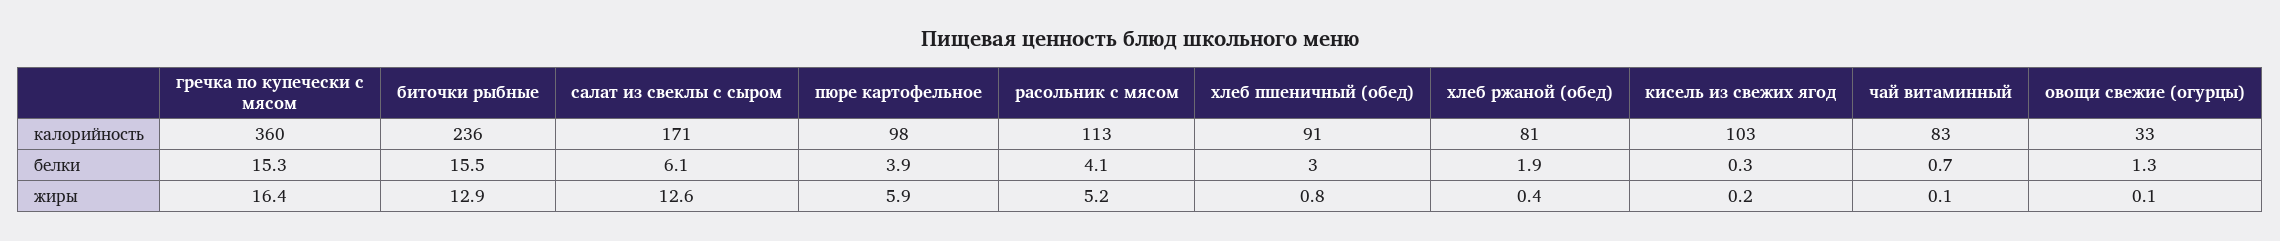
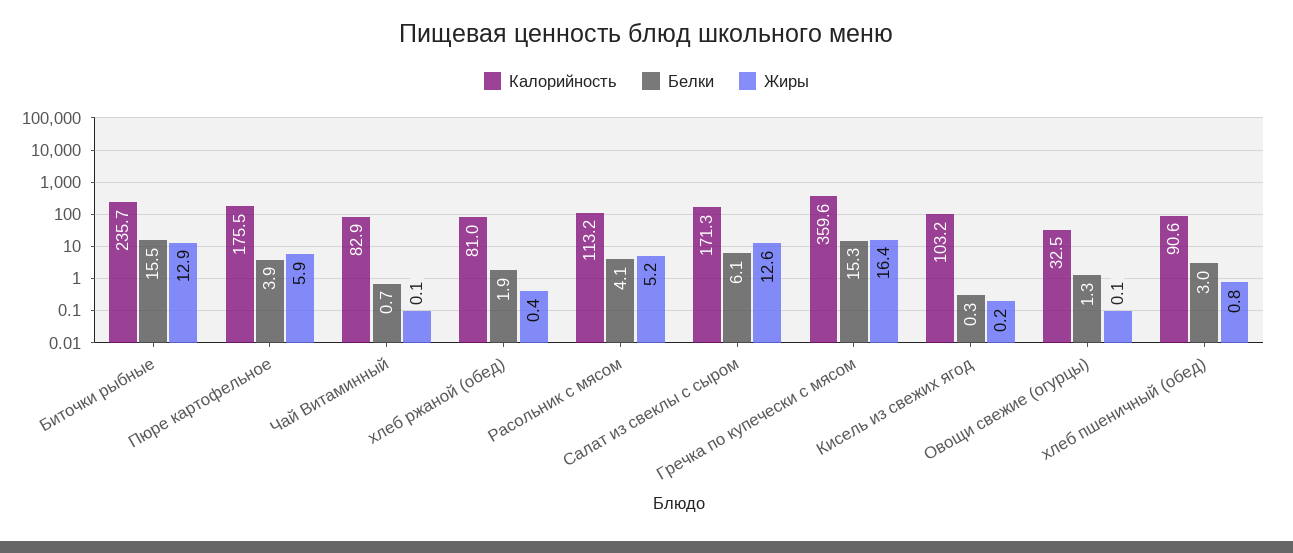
калорийность, пюре картофельное: 98 -> 175.5

